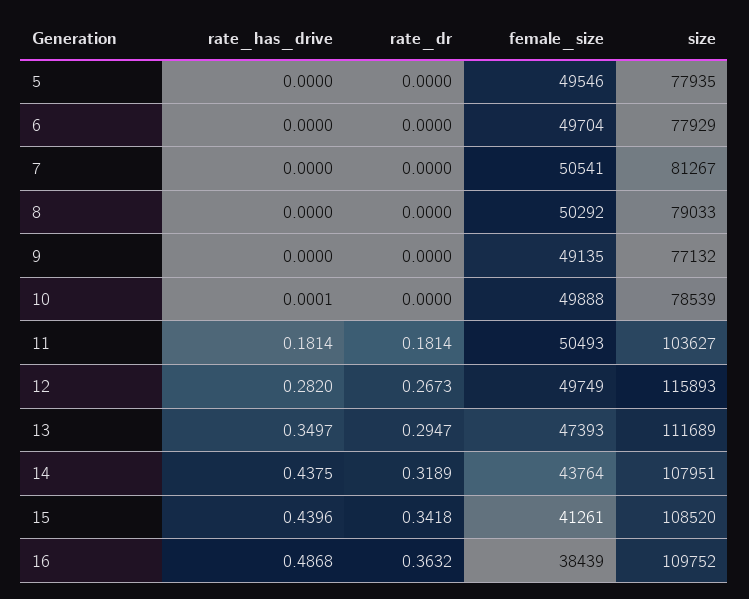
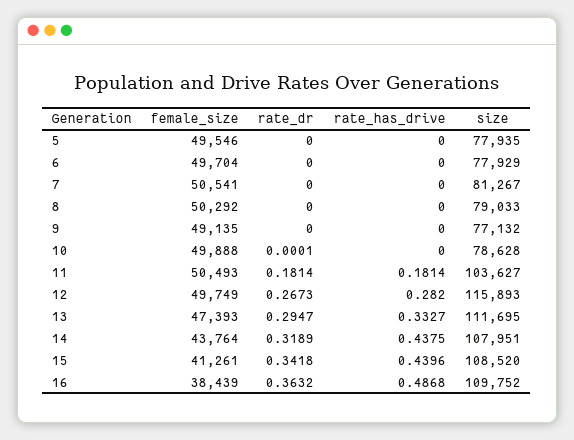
rate_has_drive, 10: 0.0001 -> 0
rate_dr, 10: 0 -> 0.0001
size, 10: 78539 -> 78628
rate_has_drive, 13: 0.3497 -> 0.3327
size, 13: 111689 -> 111695

